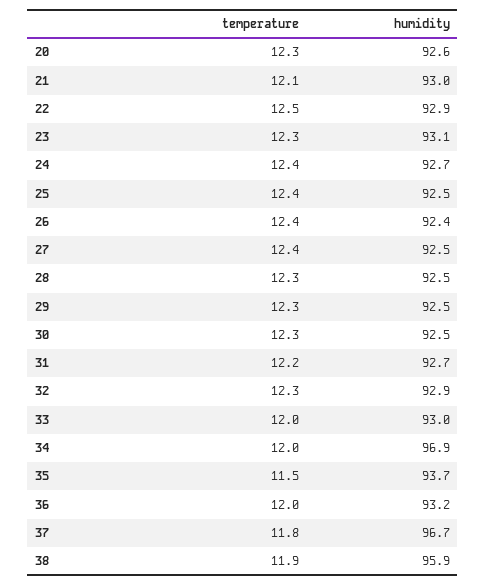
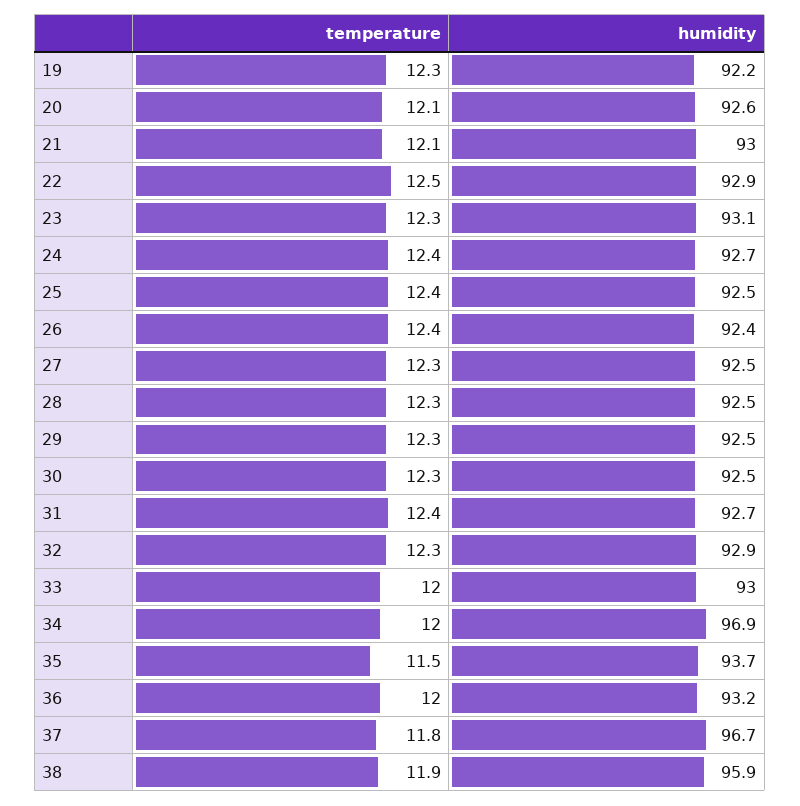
temperature, 20: 12.3 -> 12.1
temperature, 27: 12.4 -> 12.3
temperature, 31: 12.2 -> 12.4
temperature, 19: none -> 12.3
humidity, 19: none -> 92.2

